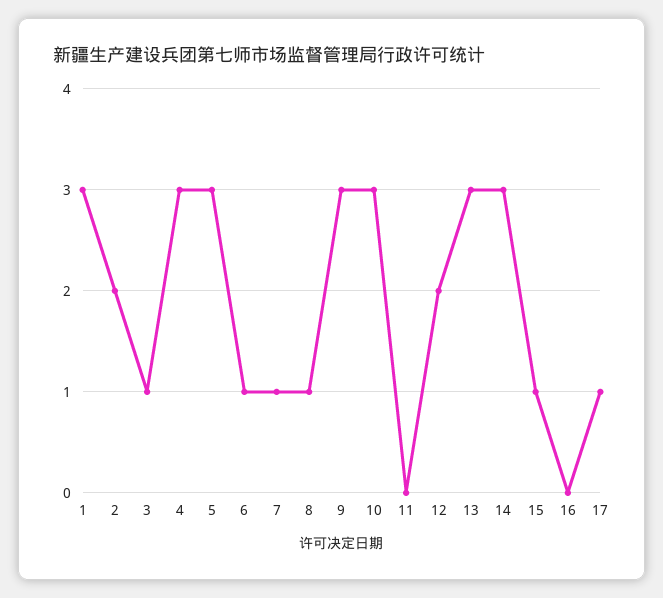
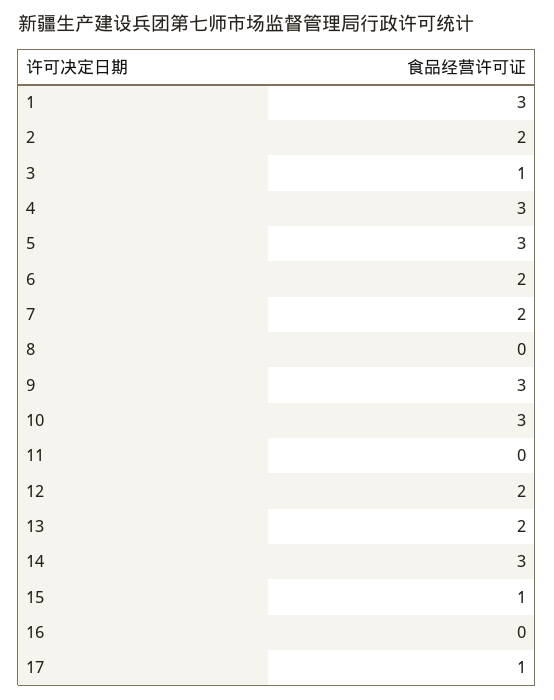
6: 1 -> 2
7: 1 -> 2
8: 1 -> 0
13: 3 -> 2

